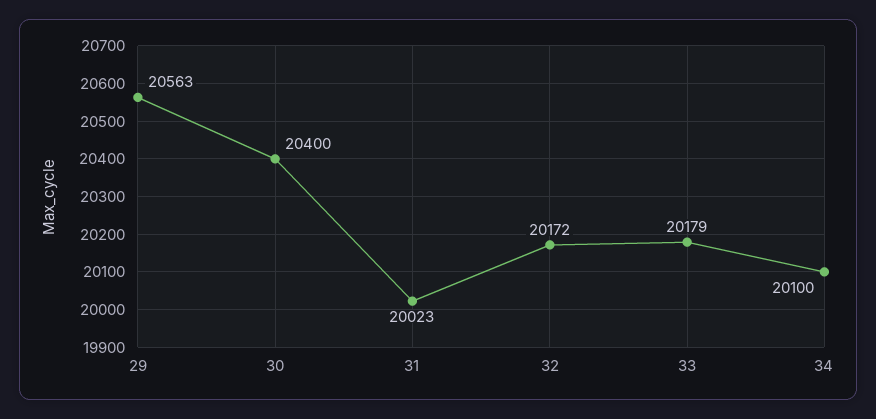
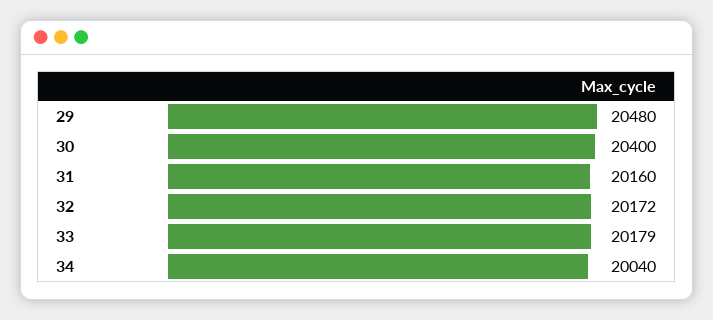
29: 20563 -> 20480
31: 20023 -> 20160
34: 20100 -> 20040

